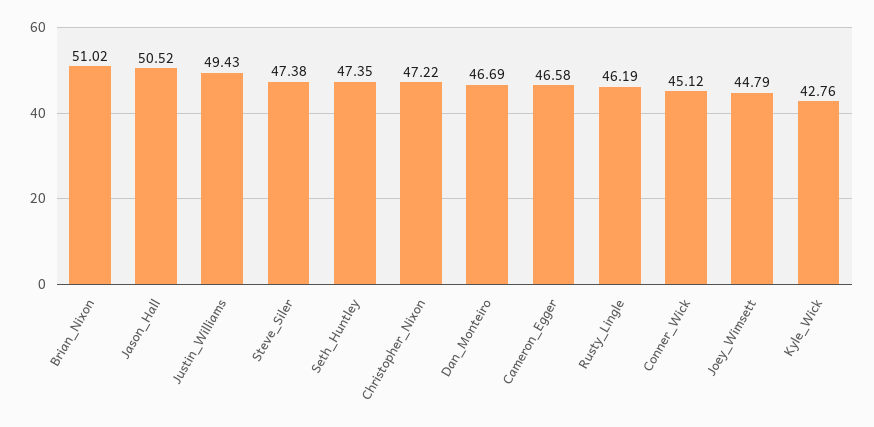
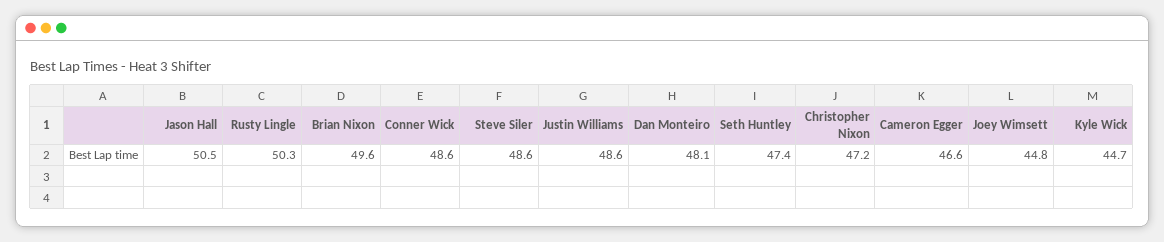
Brian_Nixon: 51.02 -> 49.6
Justin_Williams: 49.43 -> 48.6
Steve_Siler: 47.38 -> 48.6
Dan_Monteiro: 46.69 -> 48.1
Rusty_Lingle: 46.19 -> 50.3
Conner_Wick: 45.12 -> 48.6
Kyle_Wick: 42.76 -> 44.7

